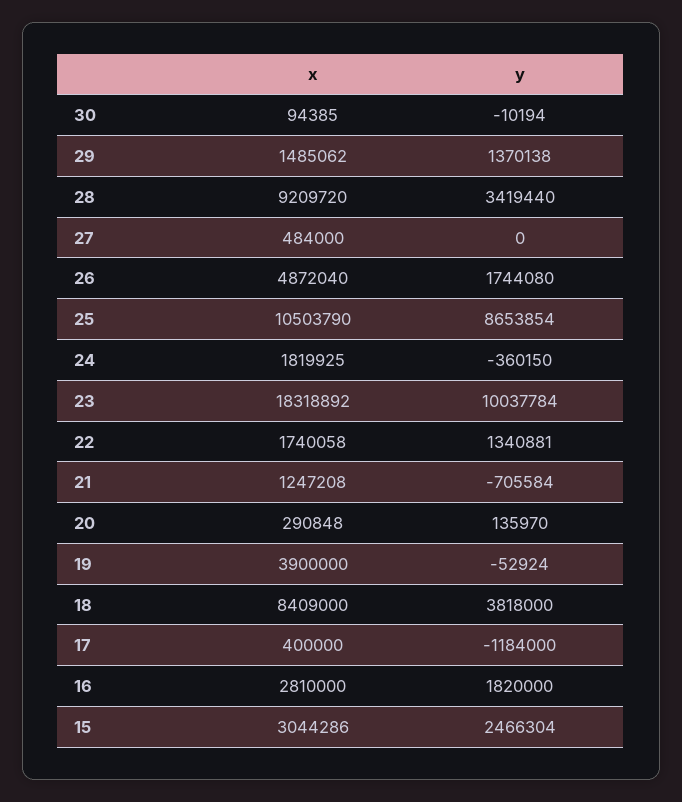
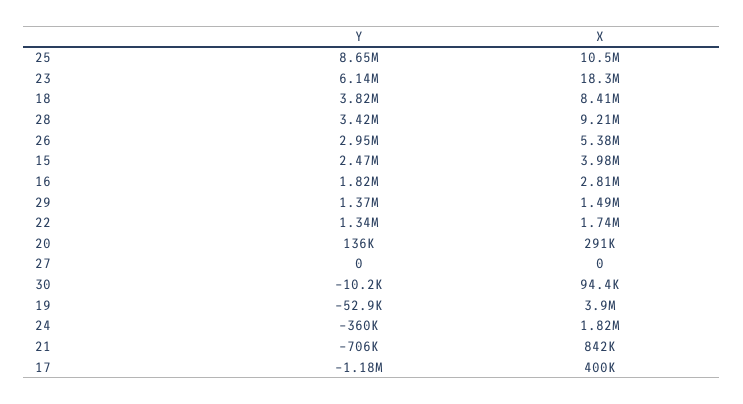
x, 27: 484000 -> 0
x, 26: 4872040 -> 5380000
y, 26: 1744080 -> 2950000
y, 23: 10037784 -> 6140000
x, 21: 1247208 -> 842000
x, 15: 3044286 -> 3980000

